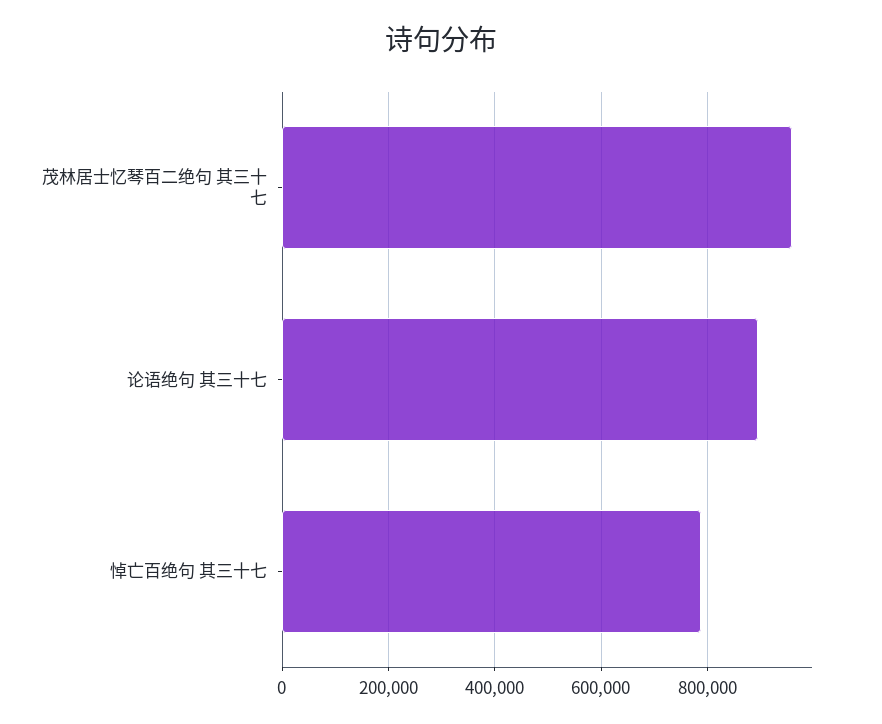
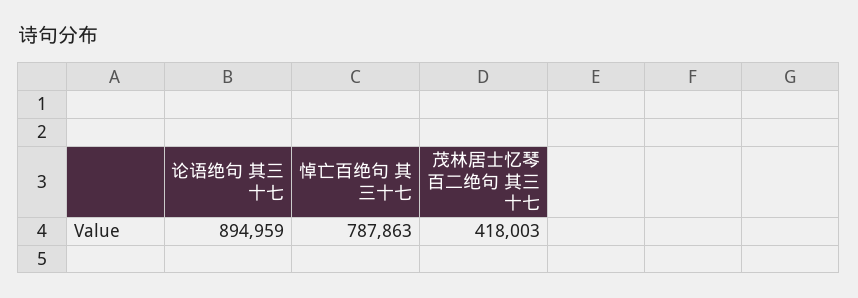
茂林居士忆琴百二绝句 其三十七: 960000 -> 418003

